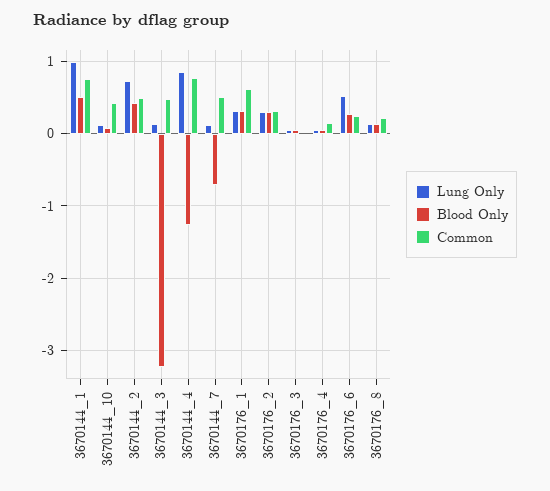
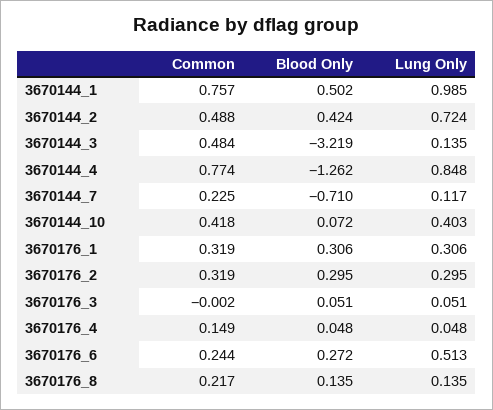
Lung Only, 3670144_10: 0.1 -> 0.403
Common, 3670144_7: 0.5 -> 0.225
Common, 3670176_1: 0.6 -> 0.319

